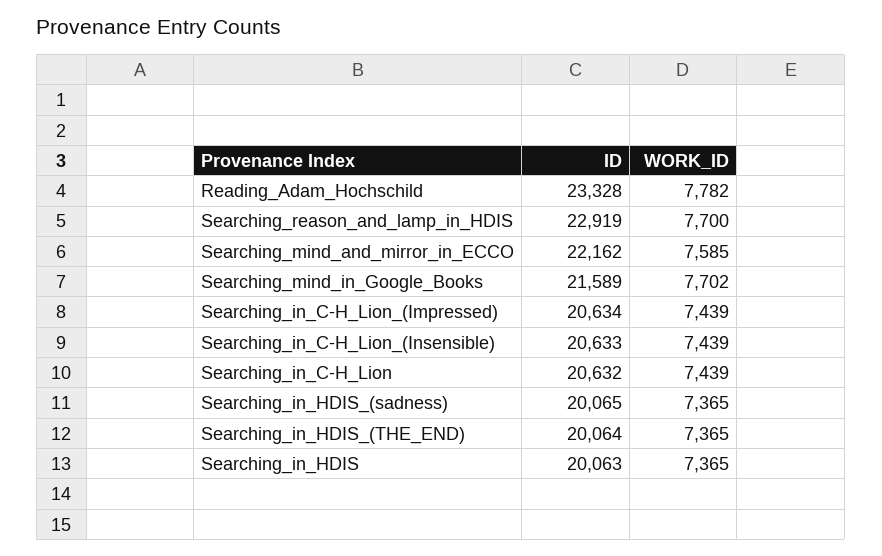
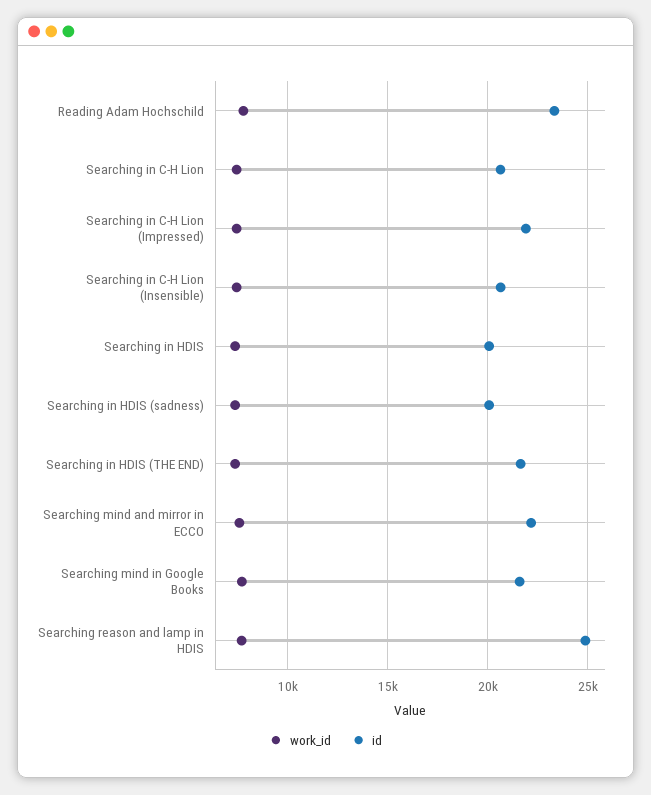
ID, Searching_reason_and_lamp_in_HDIS: 22919 -> 25000
ID, Searching_in_C-H_Lion_(Impressed): 20634 -> 22000
ID, Searching_in_HDIS_(THE_END): 20064 -> 21500

